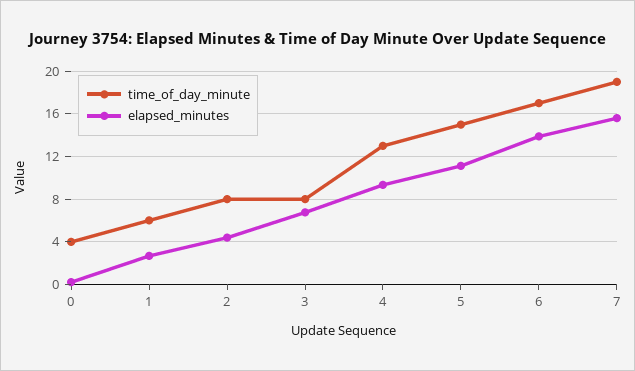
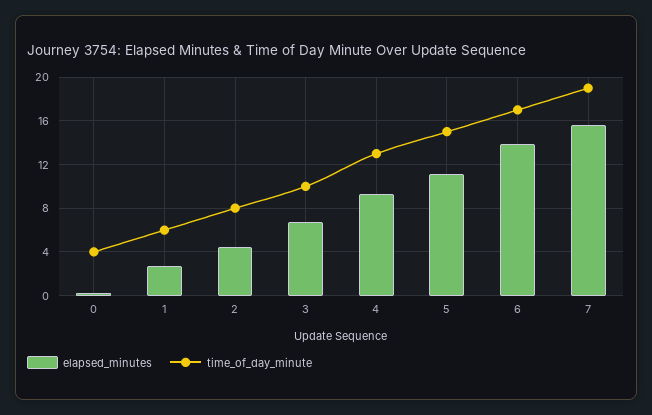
time_of_day_minute, 3: 8 -> 10

